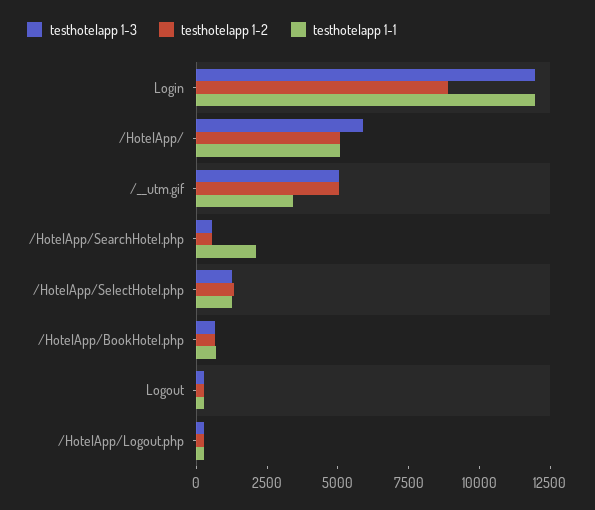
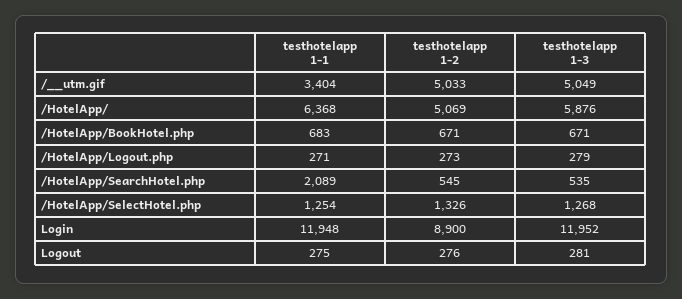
testhotelapp 1-1, /HotelApp/: 5000 -> 6368

